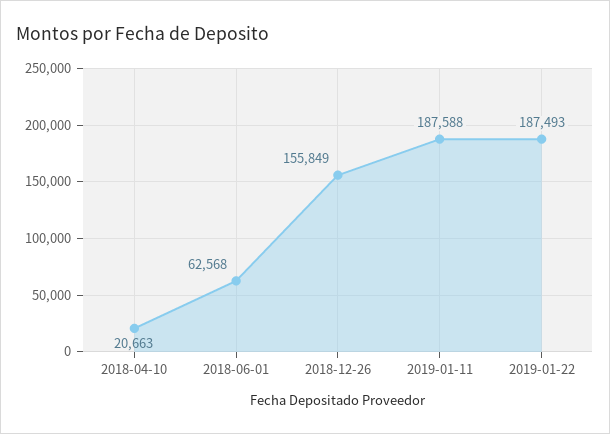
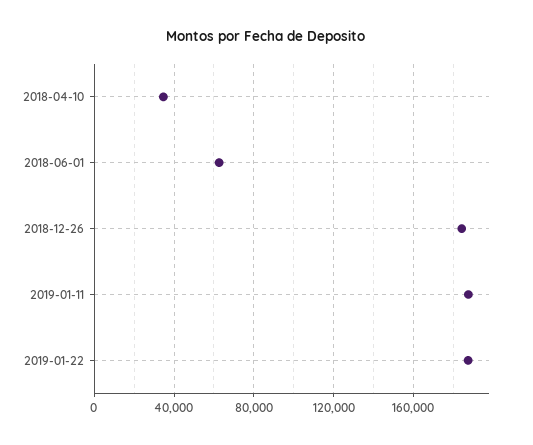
2018-04-10: 20663 -> 35000
2018-12-26: 155849 -> 185000

